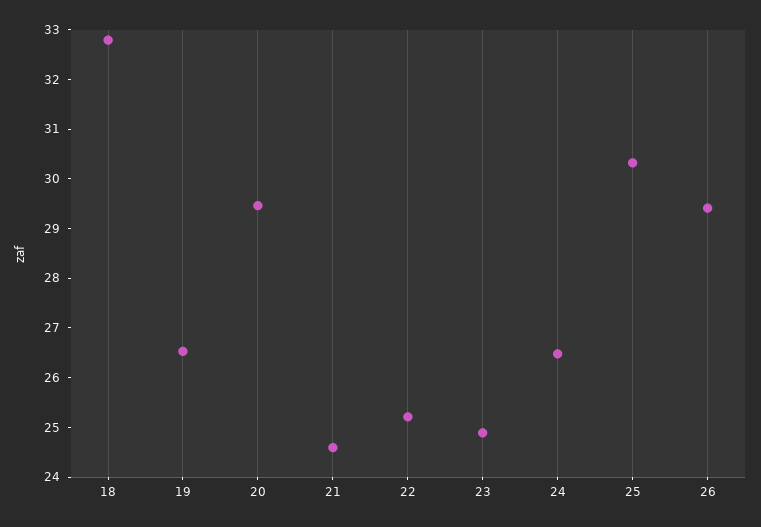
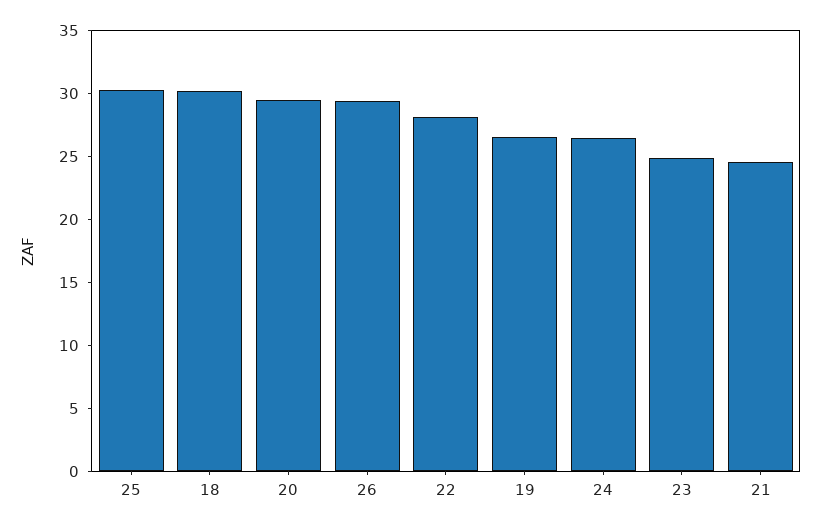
18: 32.8 -> 30
22: 25.2 -> 28

